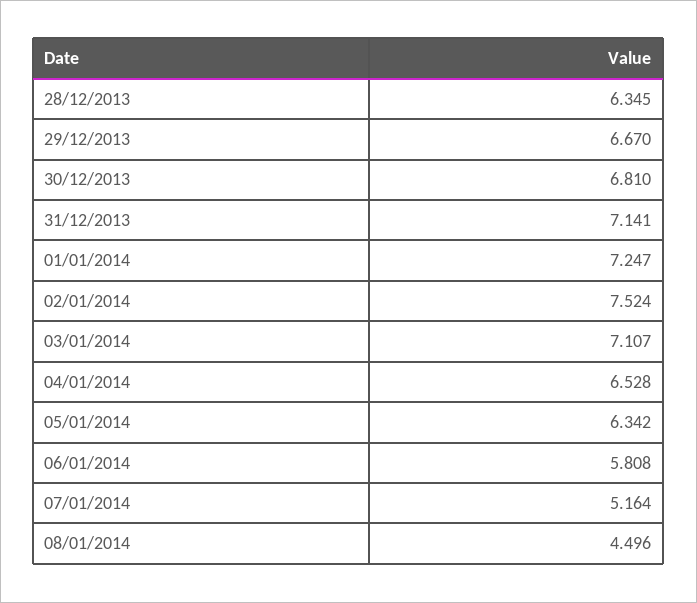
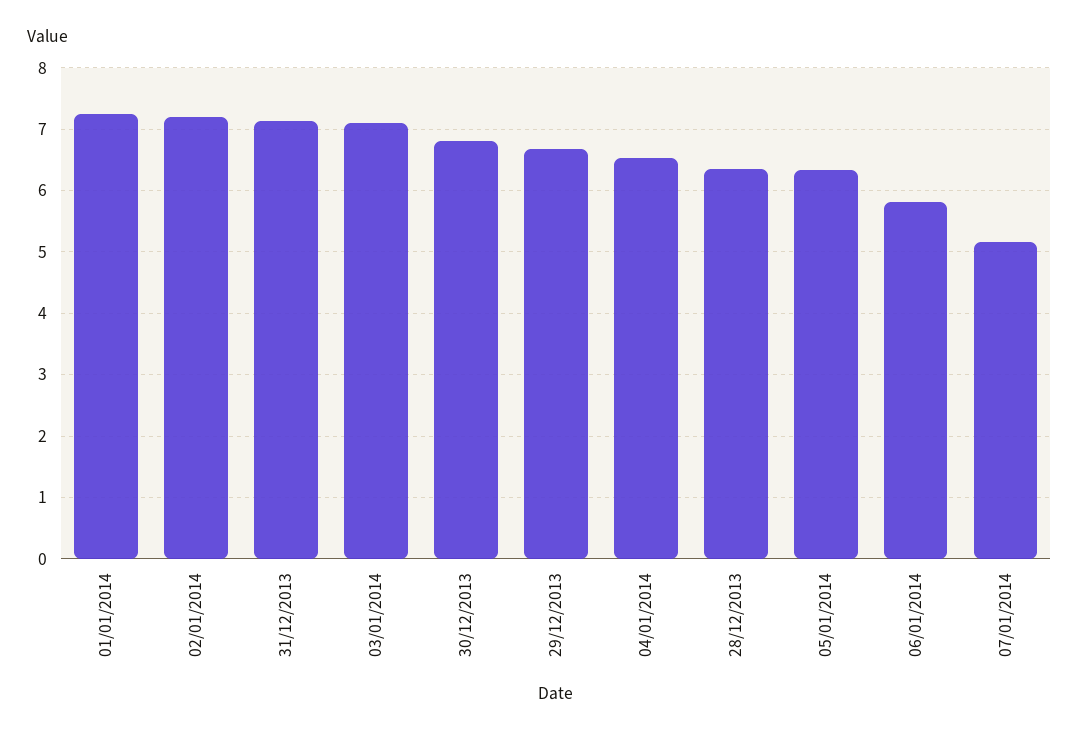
02/01/2014: 7.524 -> 7.2
08/01/2014: 4.496 -> none

